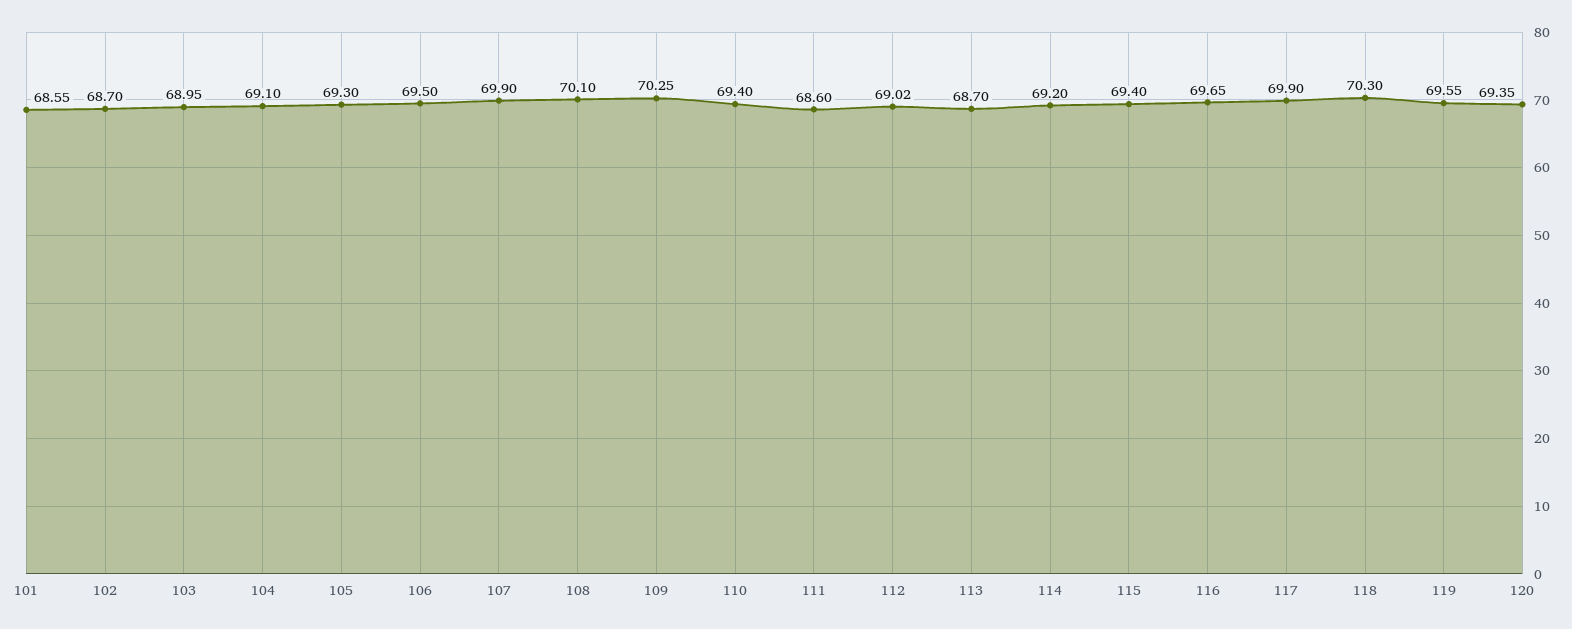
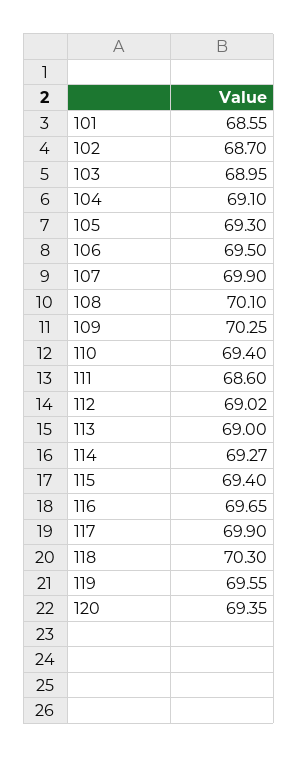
113: 68.7 -> 69
114: 69.2 -> 69.27

